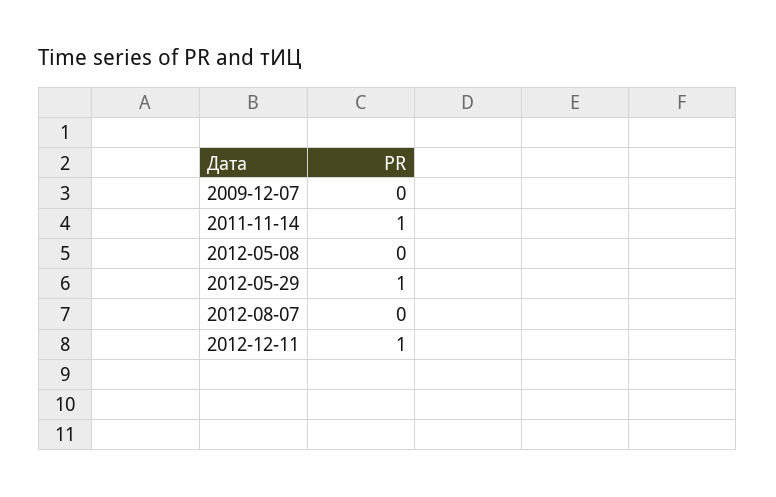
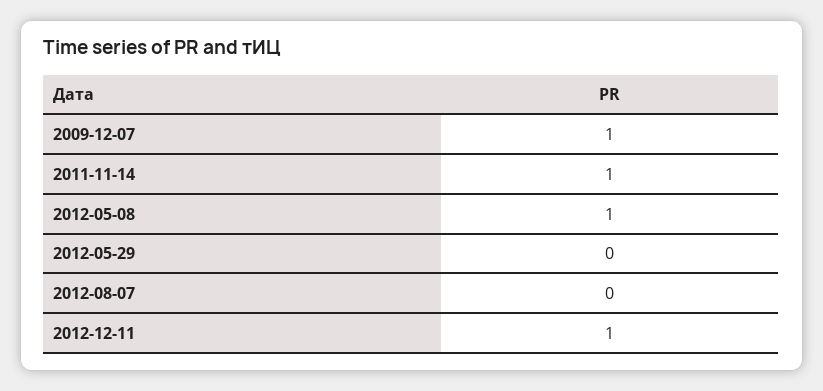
2009-12-07: 0 -> 1
2012-05-08: 0 -> 1
2012-05-29: 1 -> 0

